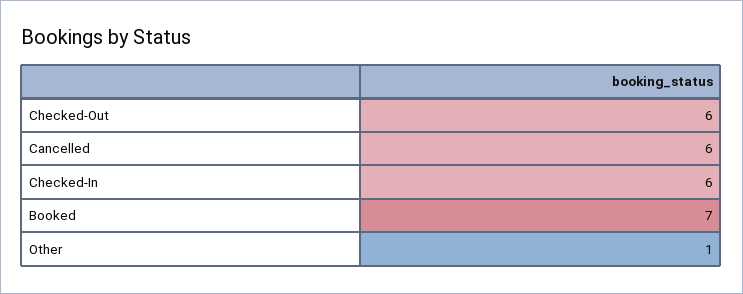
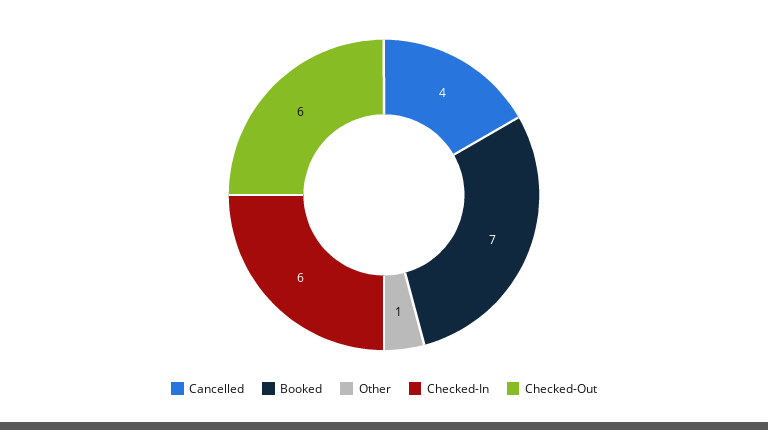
Cancelled: 6 -> 4

